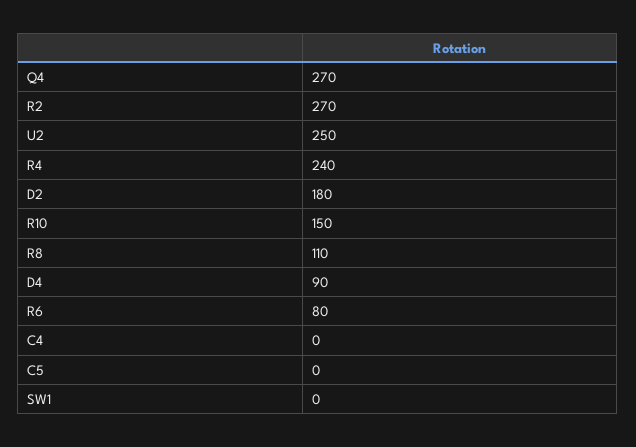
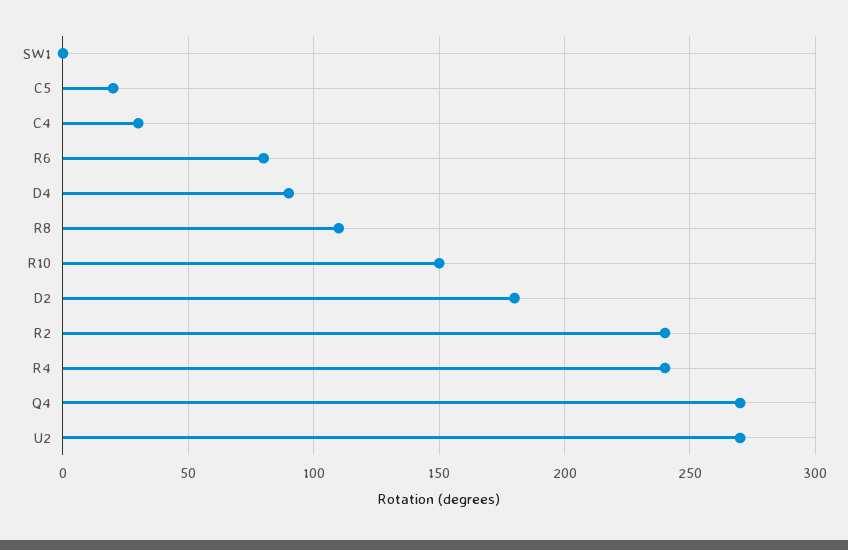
R2: 270 -> 240
U2: 250 -> 270
C4: 0 -> 30
C5: 0 -> 20

